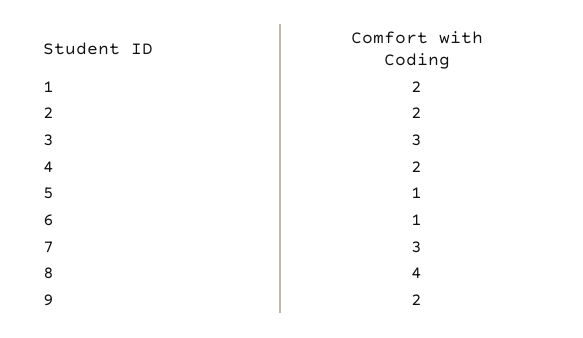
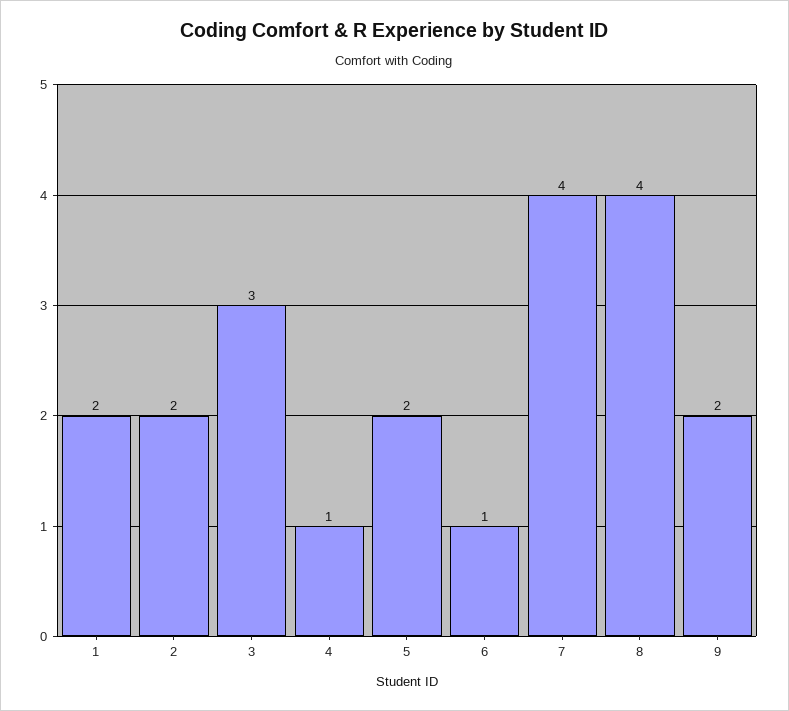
4: 2 -> 1
5: 1 -> 2
7: 3 -> 4

